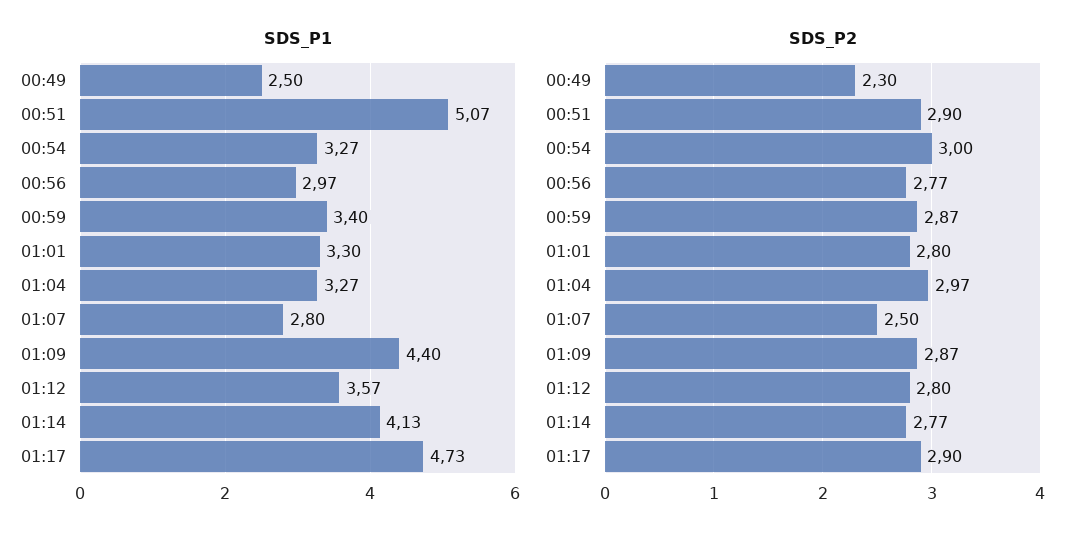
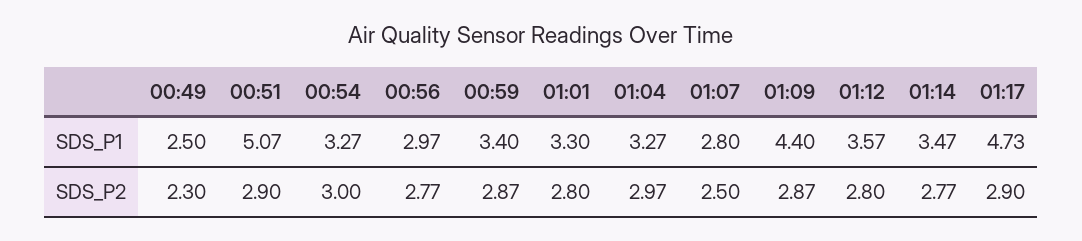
SDS_P1, 01:14: 4.13 -> 3.47

